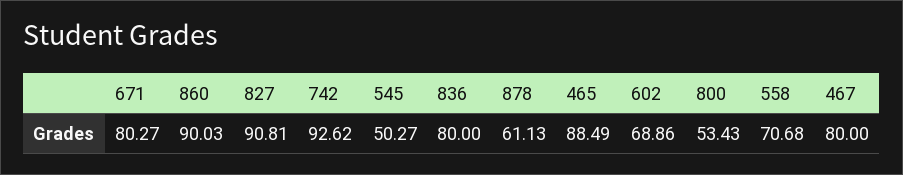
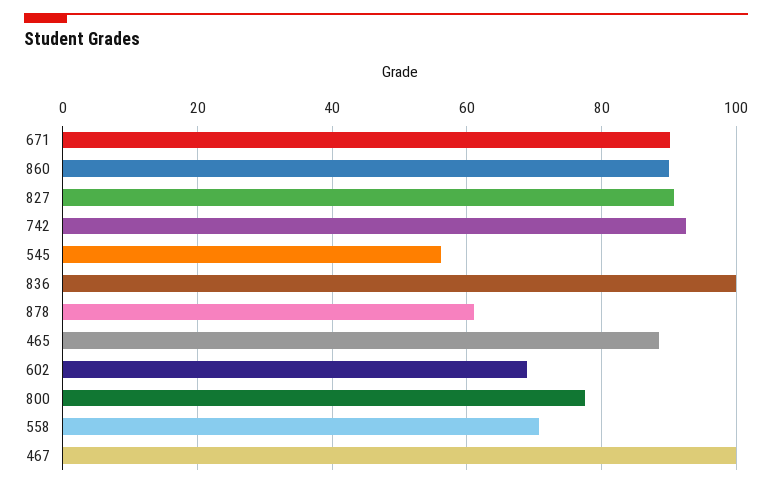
671: 80.27 -> 90
545: 50.27 -> 56
836: 80 -> 100
800: 53.43 -> 78
467: 80 -> 100

